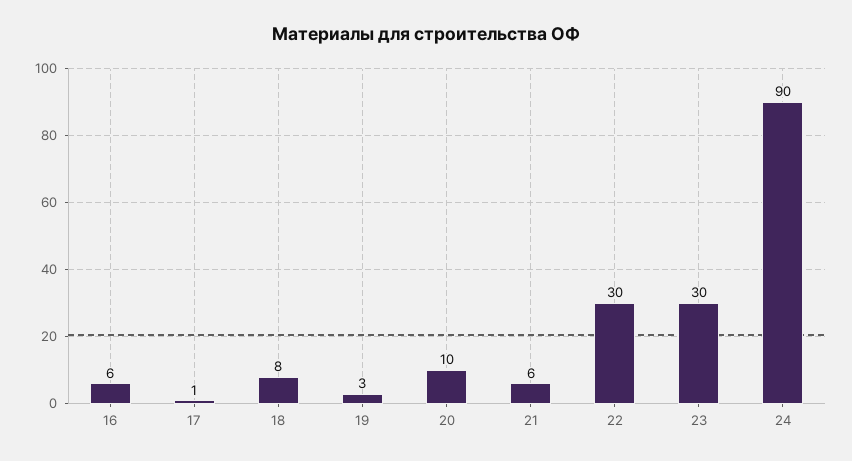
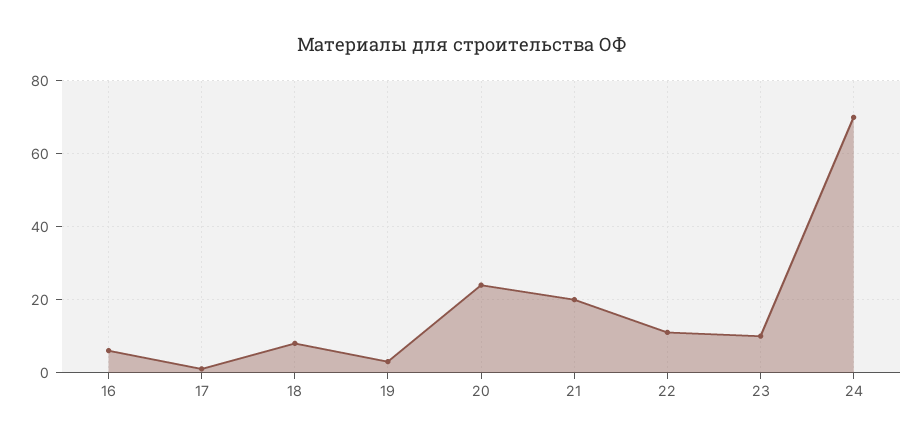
20: 10 -> 25
21: 6 -> 20
22: 30 -> 10
23: 30 -> 10
24: 90 -> 70

